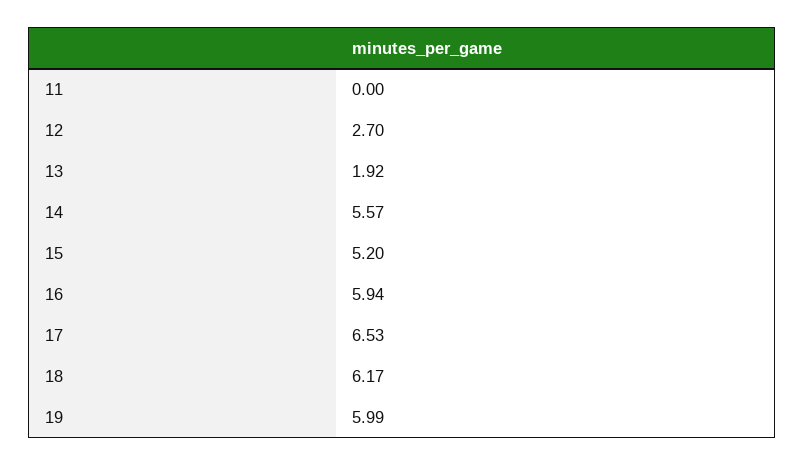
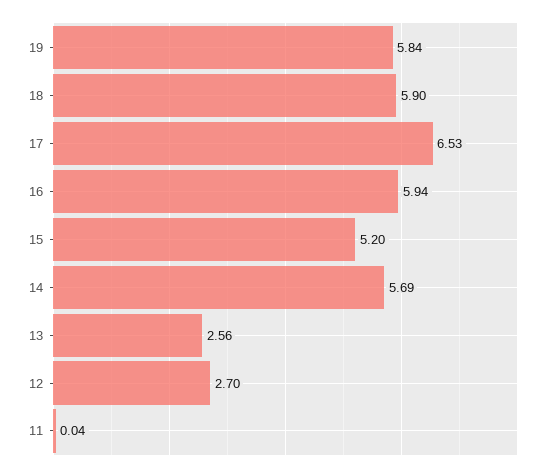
11: 0 -> 0.04
13: 1.92 -> 2.56
14: 5.57 -> 5.69
18: 6.17 -> 5.9
19: 5.99 -> 5.84

